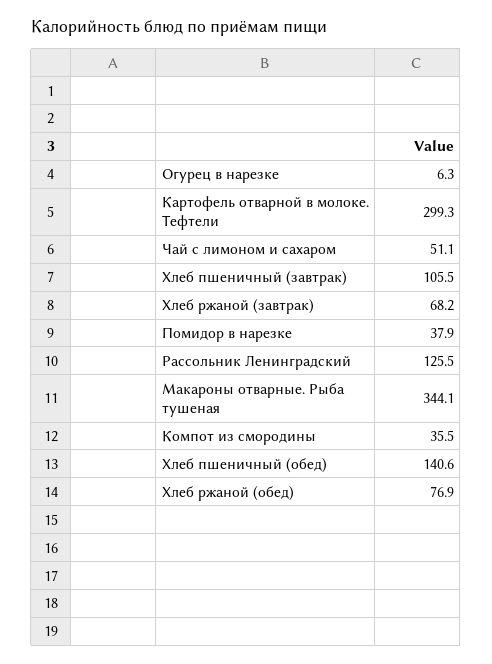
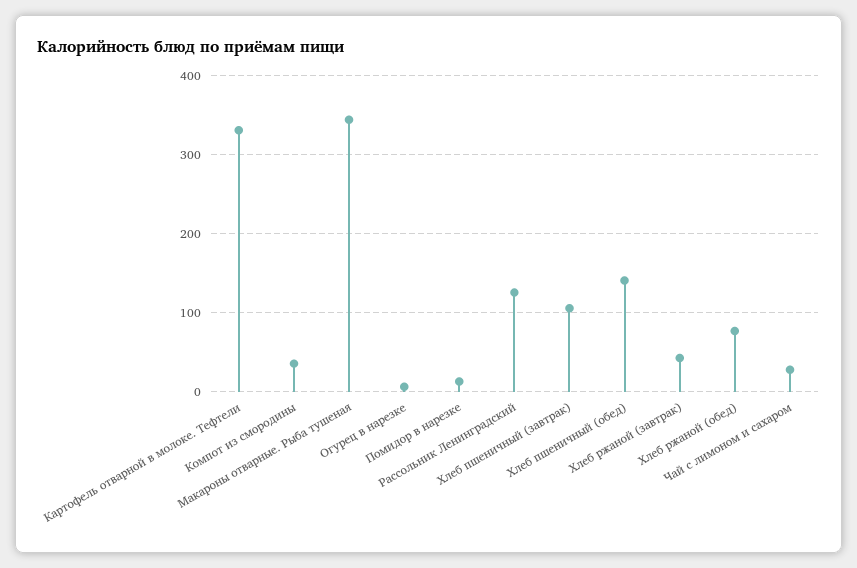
Картофель отварной в молоке. Тефтели: 299.3 -> 330
Чай с лимоном и сахаром: 51.1 -> 30
Хлеб ржаной (завтрак): 68.2 -> 40
Помидор в нарезке: 37.9 -> 10

